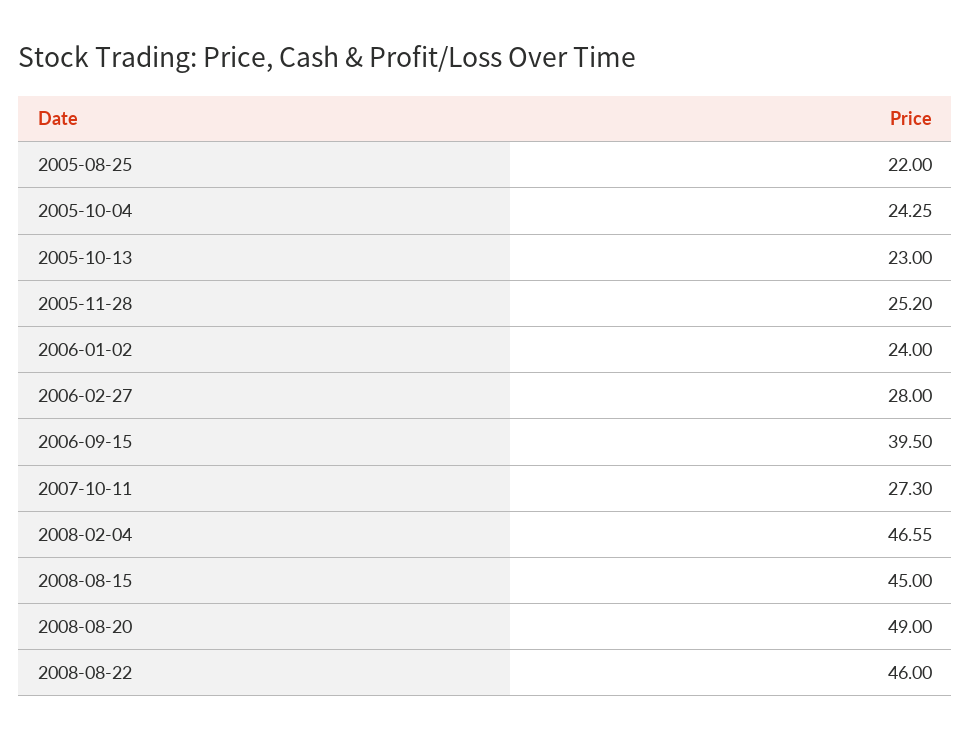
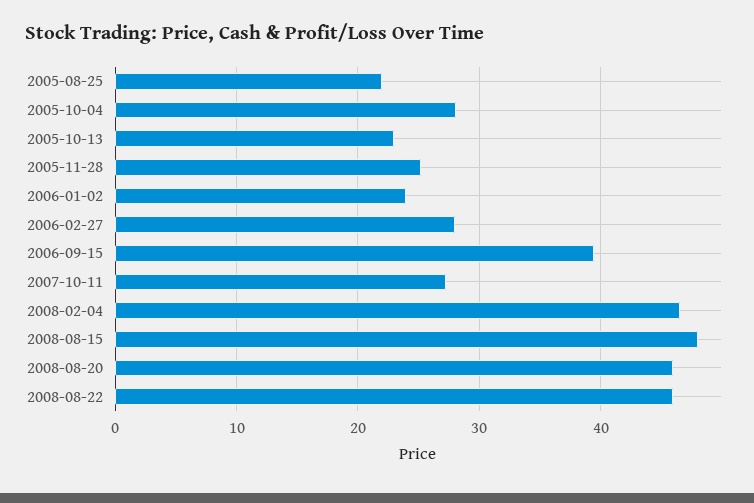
2005-10-04: 24.25 -> 28
2008-08-15: 45 -> 48
2008-08-20: 49 -> 46

